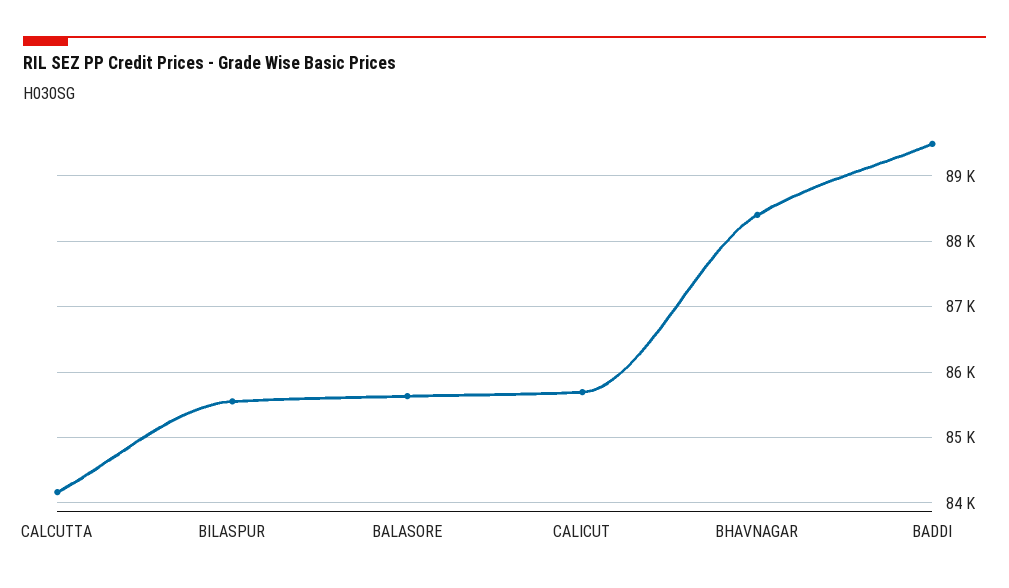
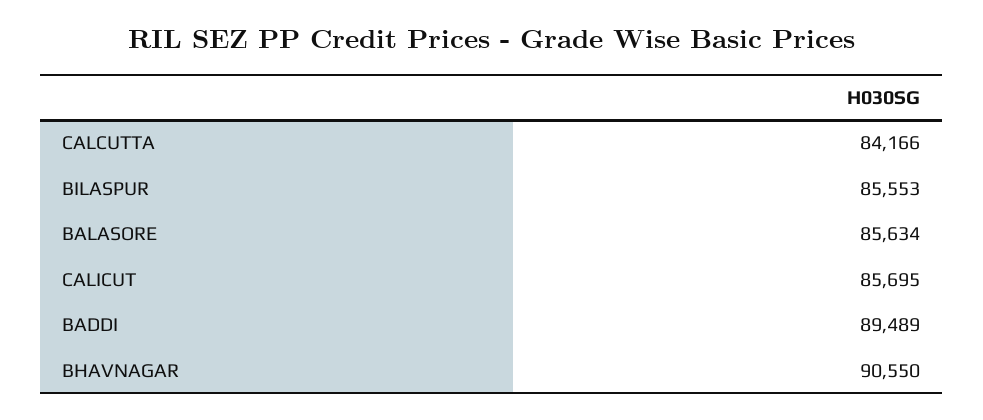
BHAVNAGAR: 88400 -> 90550

